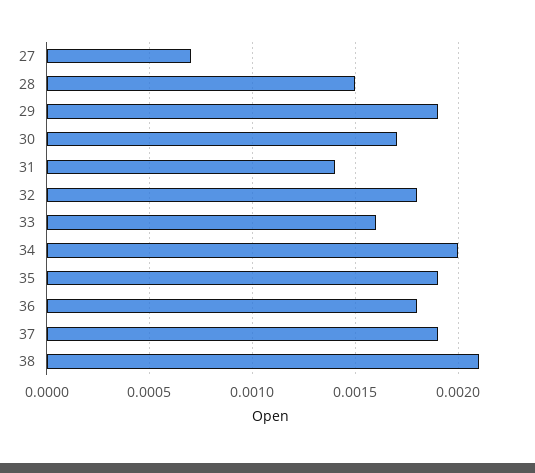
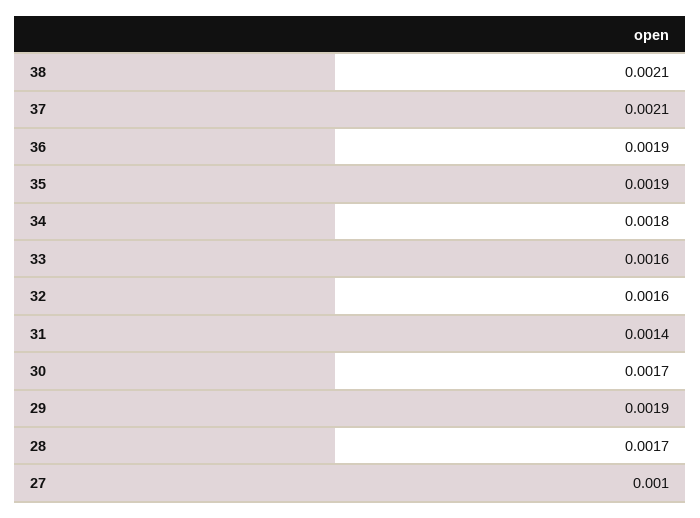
27: 0.0007 -> 0.001
28: 0.0015 -> 0.0017
32: 0.0018 -> 0.0016
34: 0.002 -> 0.0018
36: 0.0018 -> 0.0019
37: 0.0019 -> 0.0021

